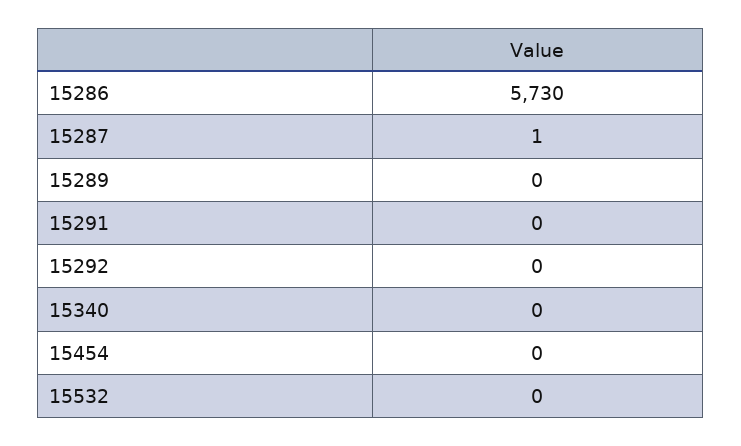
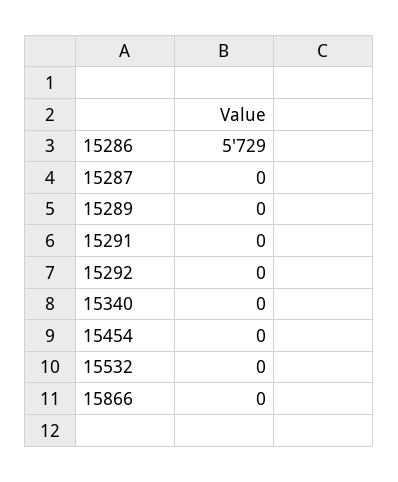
15286: 5730 -> 5729
15287: 1 -> 0
15866: none -> 0

